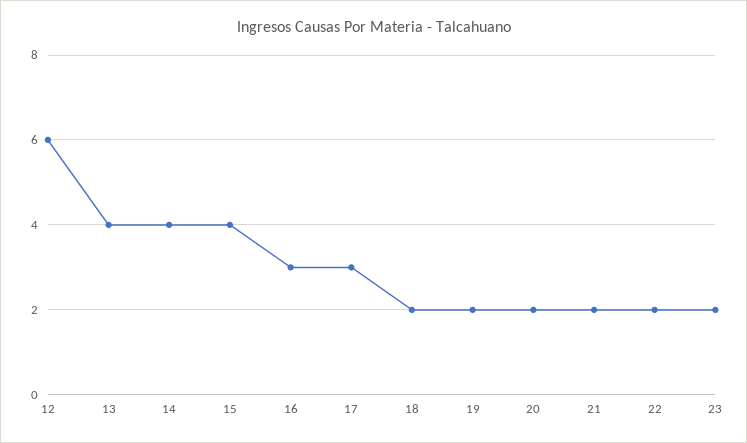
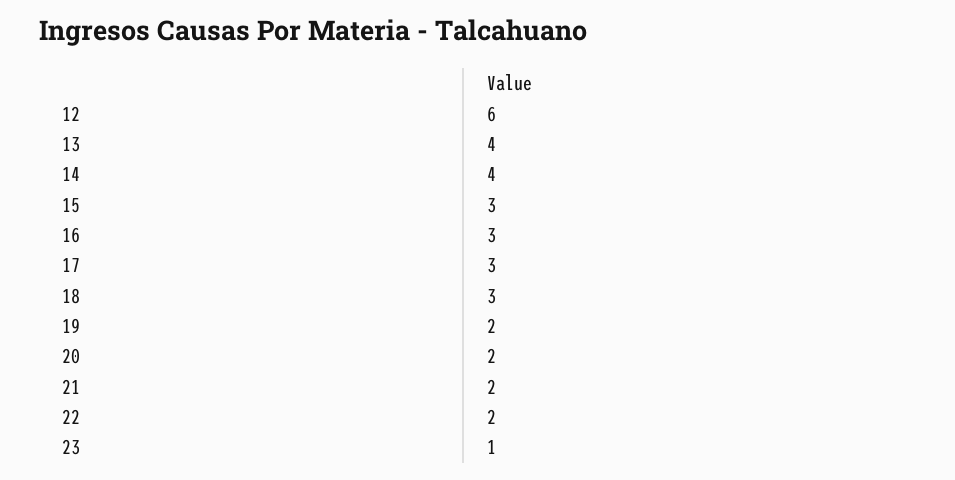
15: 4 -> 3
18: 2 -> 3
23: 2 -> 1

